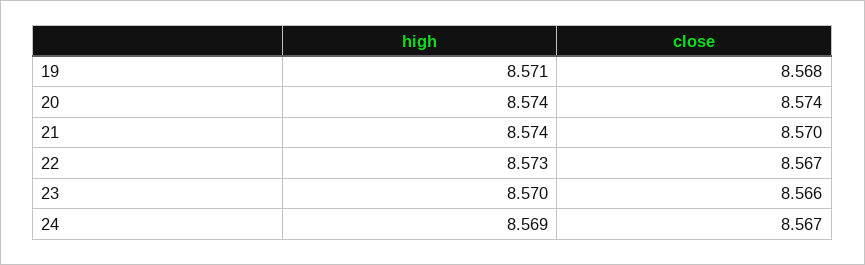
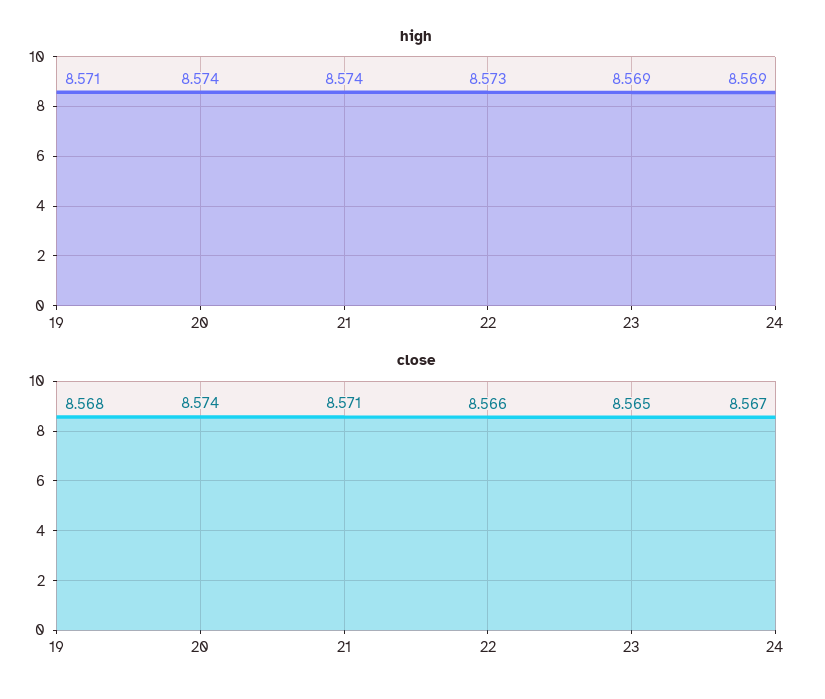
close, 21: 8.57 -> 8.571
close, 22: 8.567 -> 8.566
high, 23: 8.57 -> 8.569
close, 23: 8.566 -> 8.565

